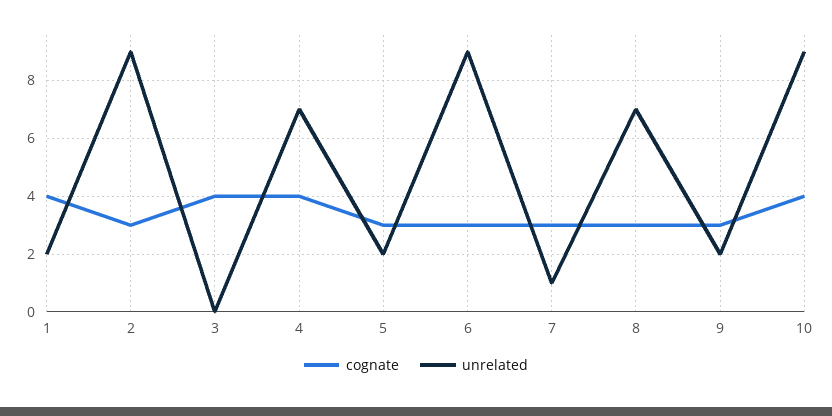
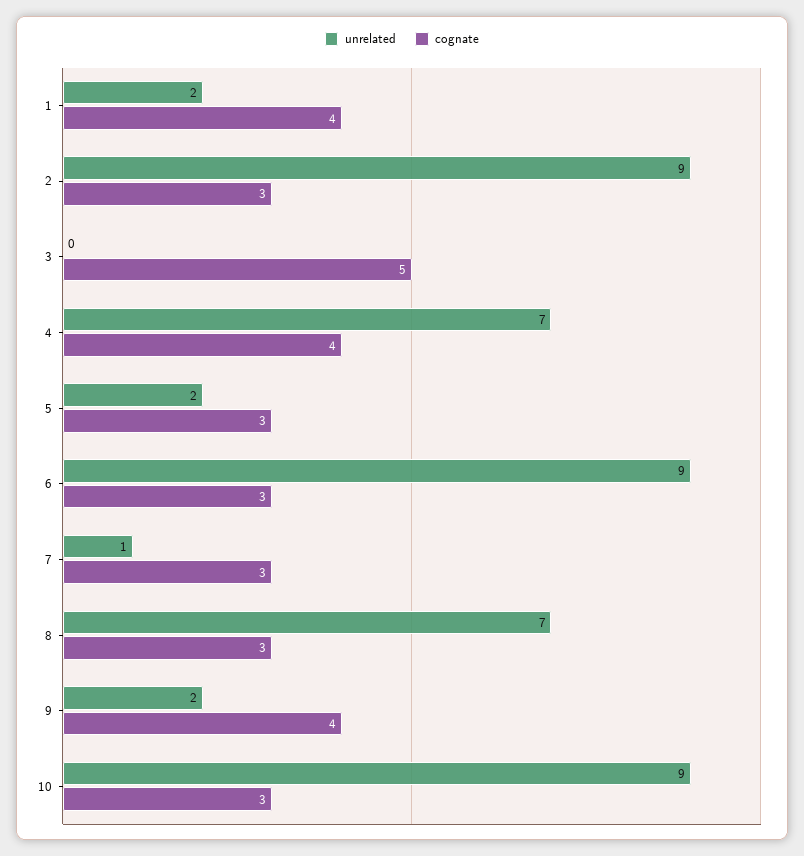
cognate, 3: 4 -> 5
cognate, 9: 3 -> 4
cognate, 10: 4 -> 3

